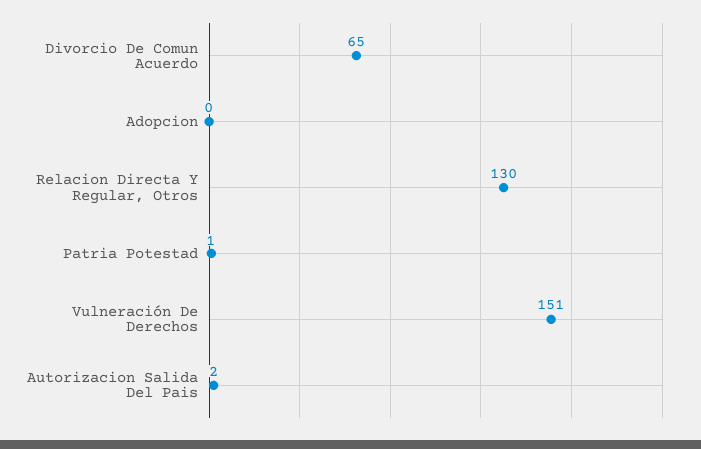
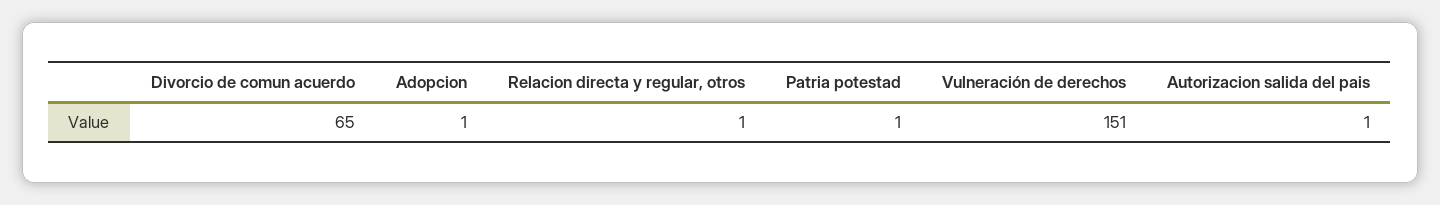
Adopcion: 0 -> 1
Relacion Directa Y Regular, Otros: 130 -> 1
Autorizacion Salida Del Pais: 2 -> 1

